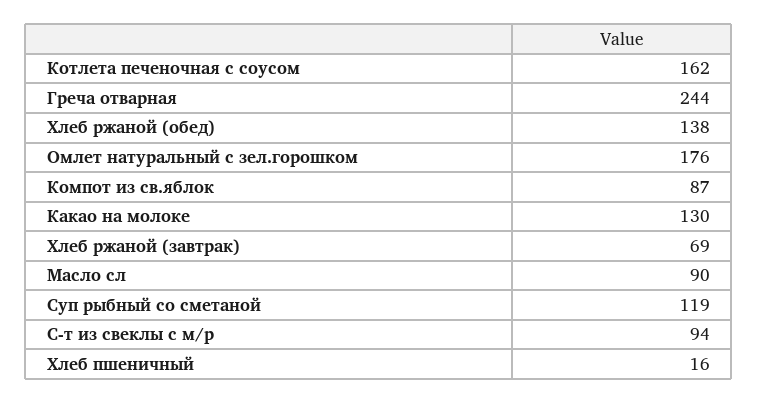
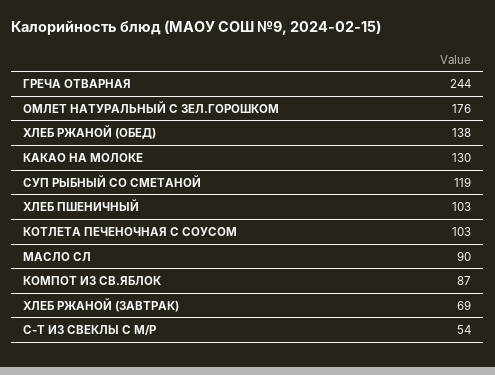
Котлета печеночная с соусом: 162 -> 103
С-т из свеклы с м/р: 94 -> 54
Хлеб пшеничный: 16 -> 103

